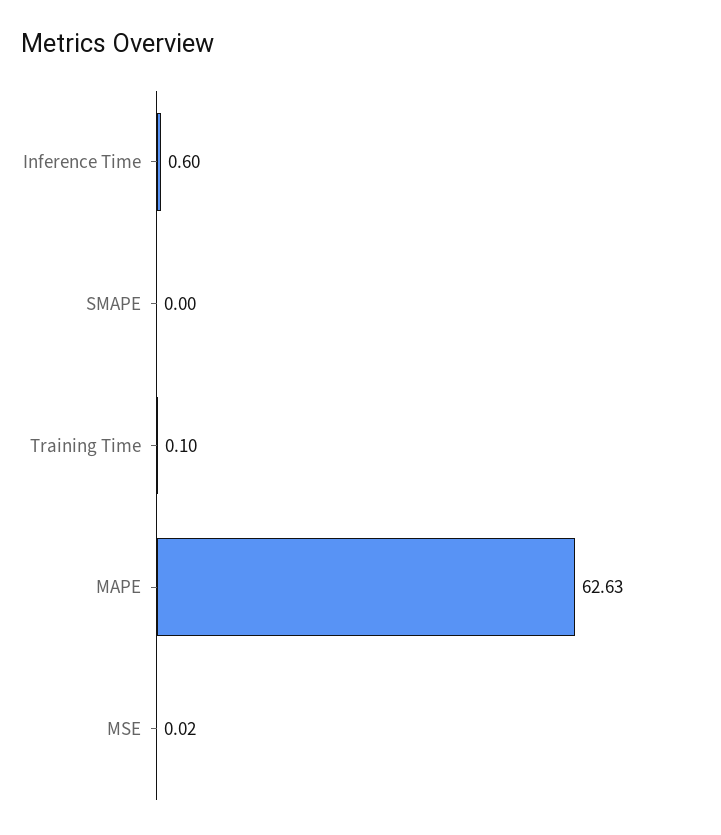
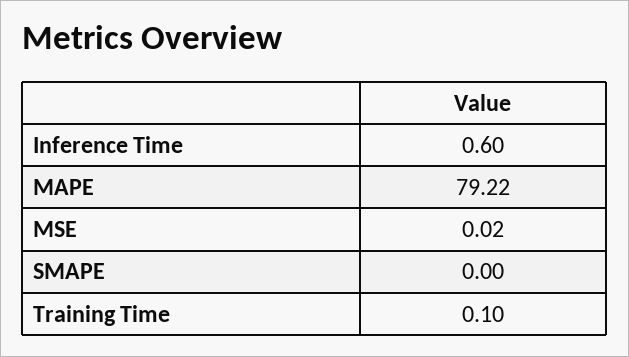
MAPE: 62.63 -> 79.22

